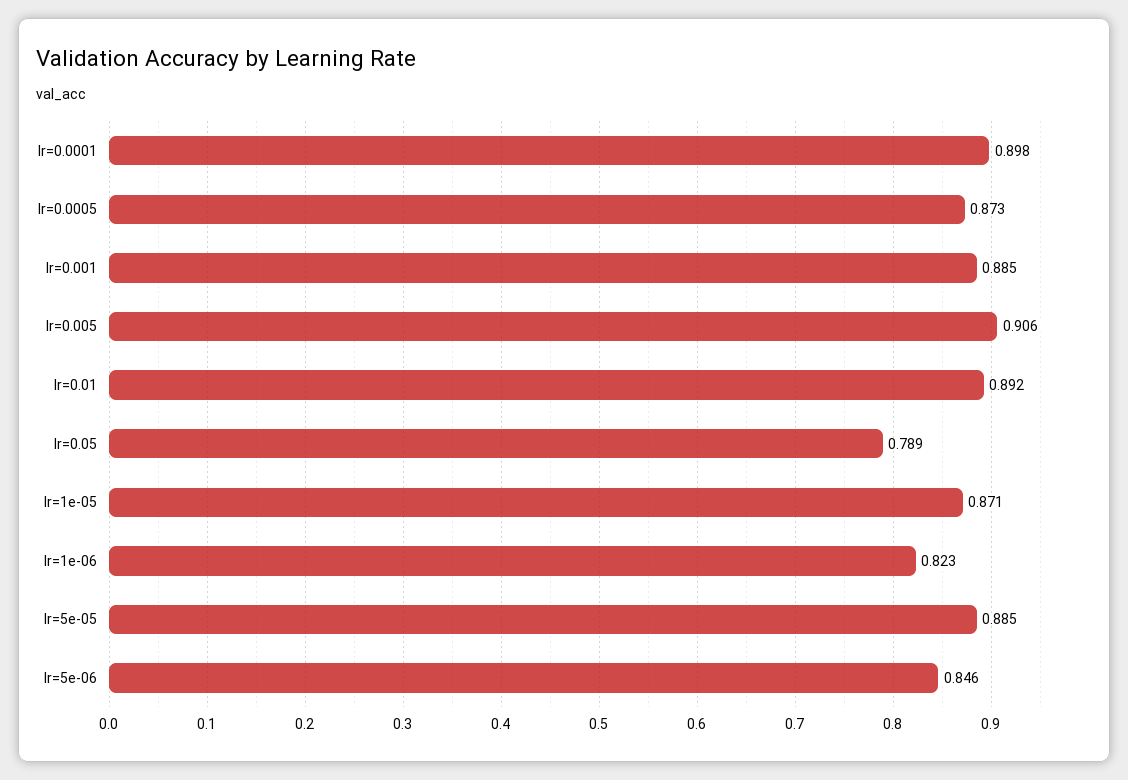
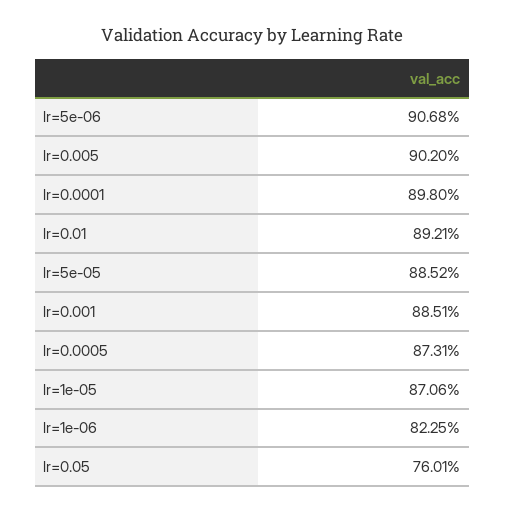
lr=0.005: 0.906 -> 0.902
lr=0.05: 0.789 -> 0.7601
lr=5e-06: 0.846 -> 0.9068

